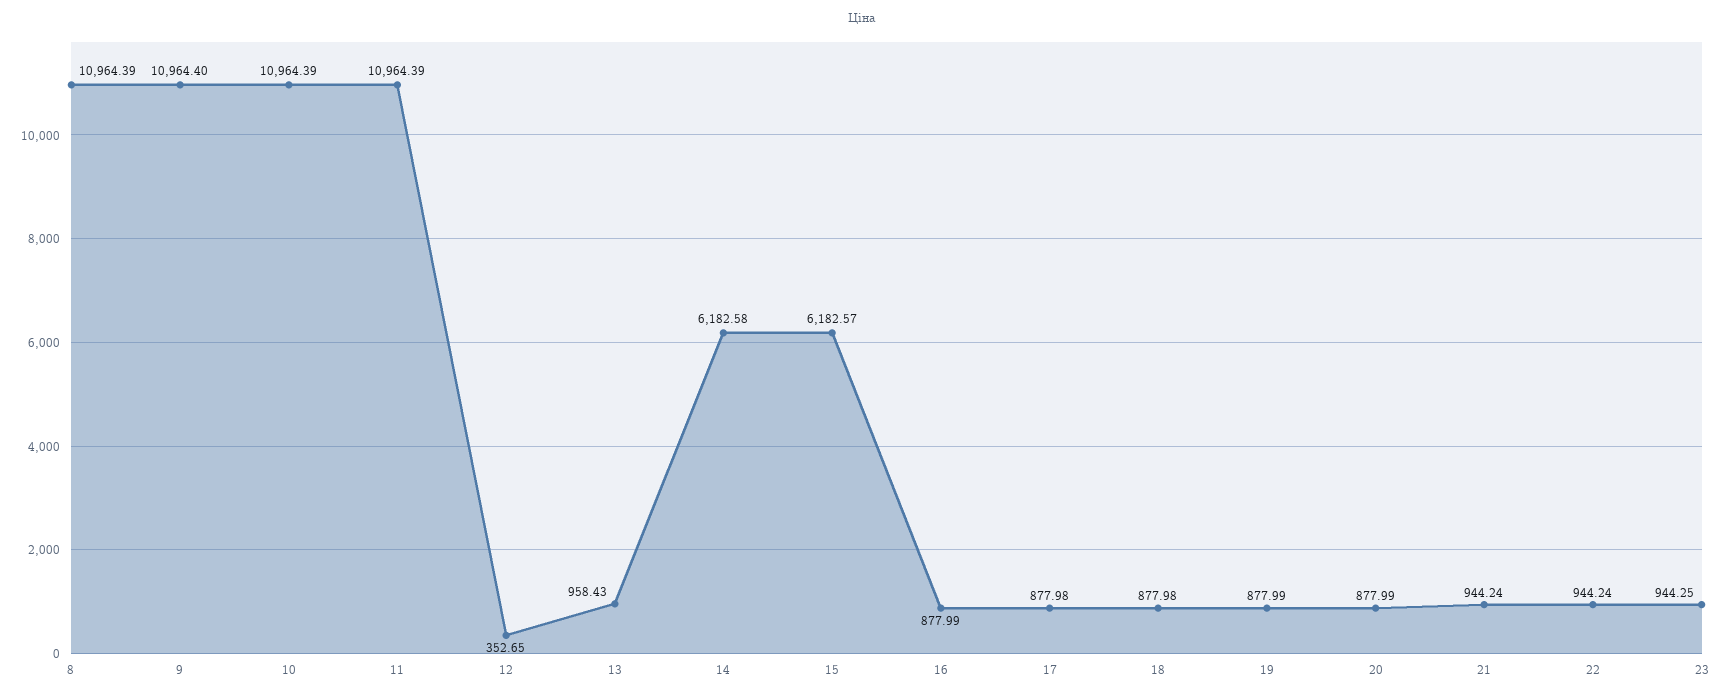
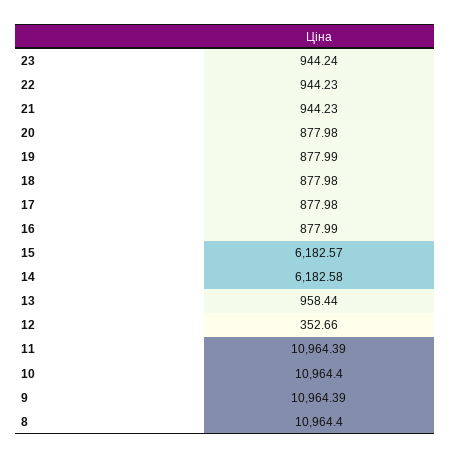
8: 10964.39 -> 10964.4
9: 10964.4 -> 10964.39
10: 10964.39 -> 10964.4
12: 352.65 -> 352.66
13: 958.43 -> 958.44
20: 877.99 -> 877.98
21: 944.24 -> 944.23
22: 944.24 -> 944.23
23: 944.25 -> 944.24

